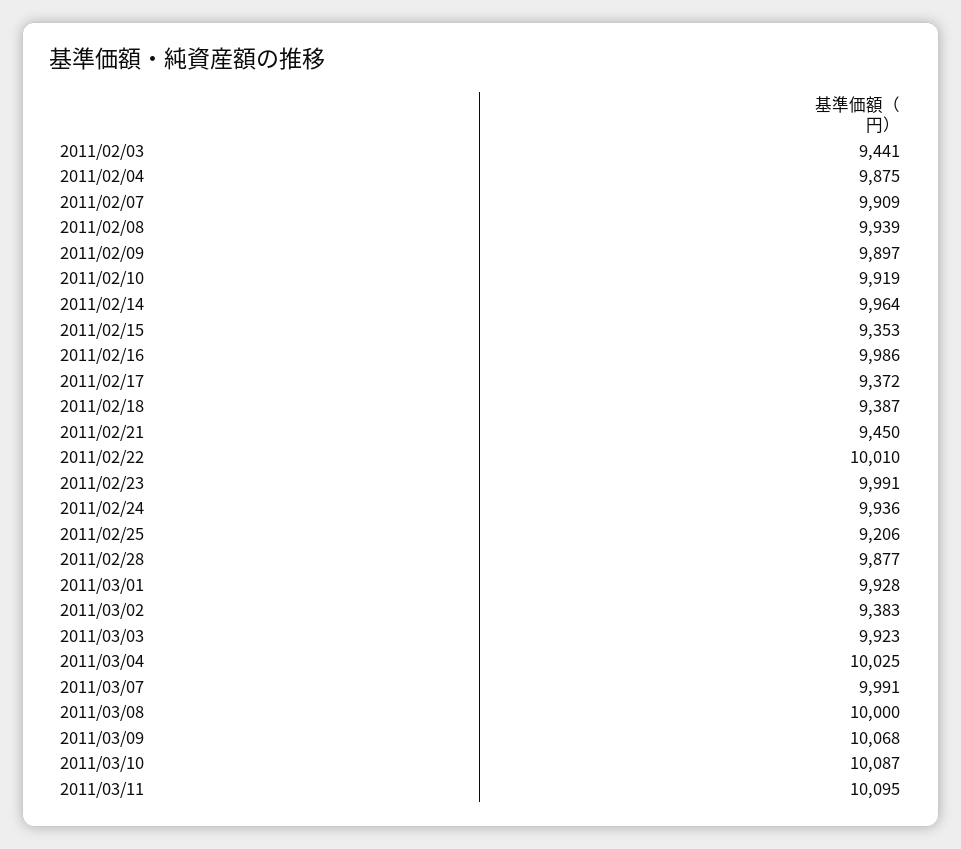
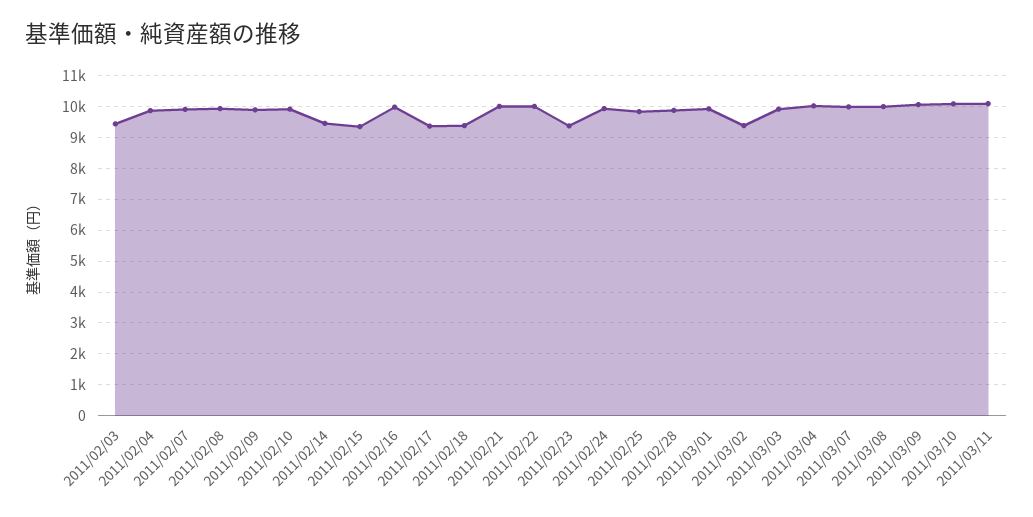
2011/02/14: 9964 -> 9400
2011/02/21: 9450 -> 10000
2011/02/23: 9991 -> 9400
2011/02/25: 9206 -> 9800

